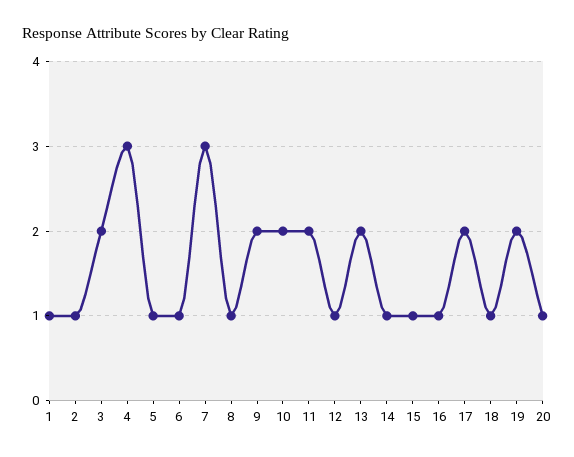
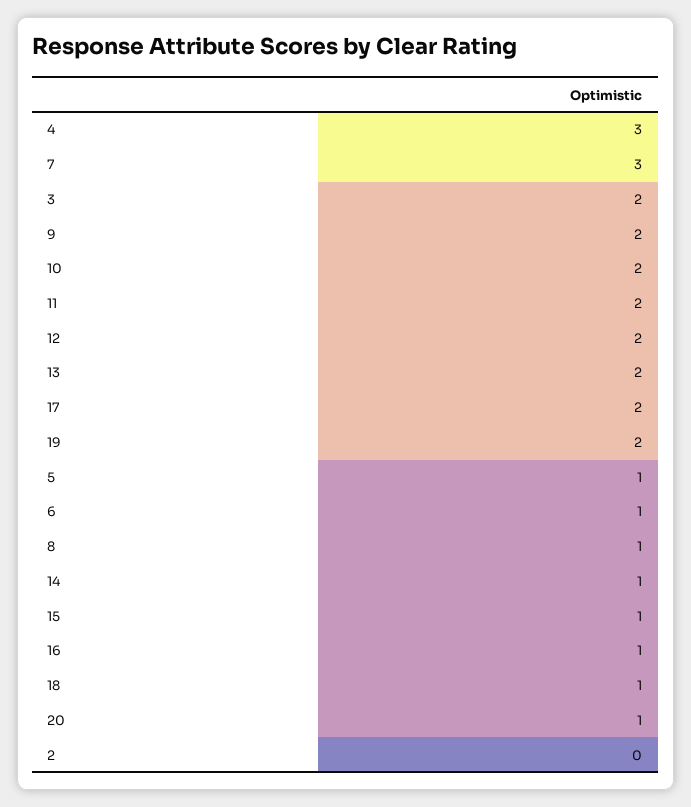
1: 1 -> none
2: 1 -> 0
12: 1 -> 2

